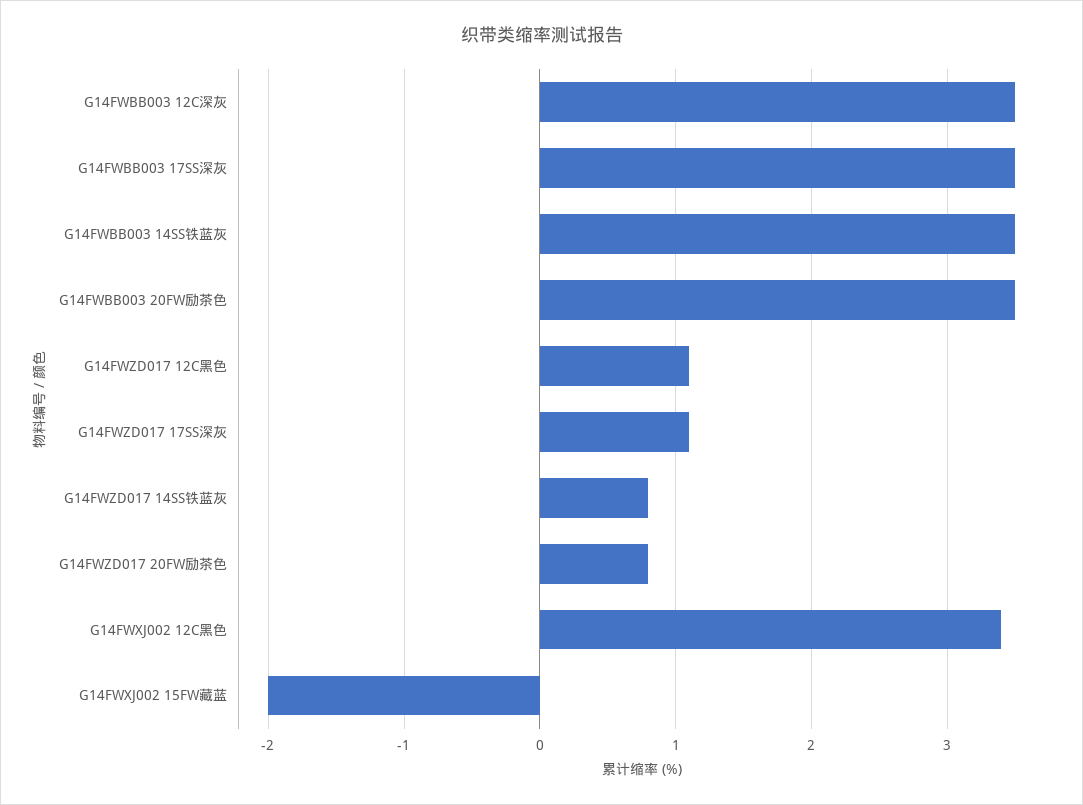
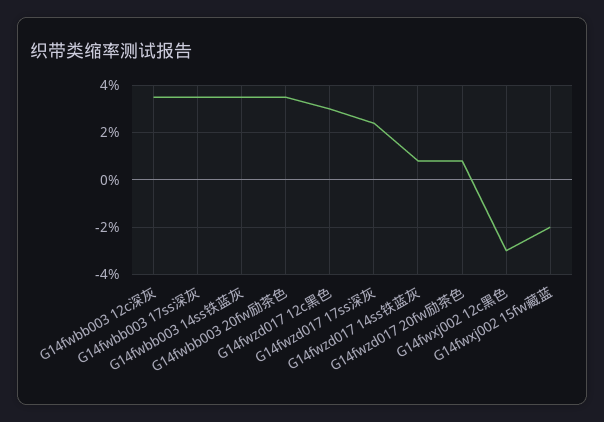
G14FWZD017 12C黑色: 1.1 -> 3
G14FWZD017 17SS深灰: 1.1 -> 2.5
G14FWXJ002 12C黑色: 3.4 -> -3

